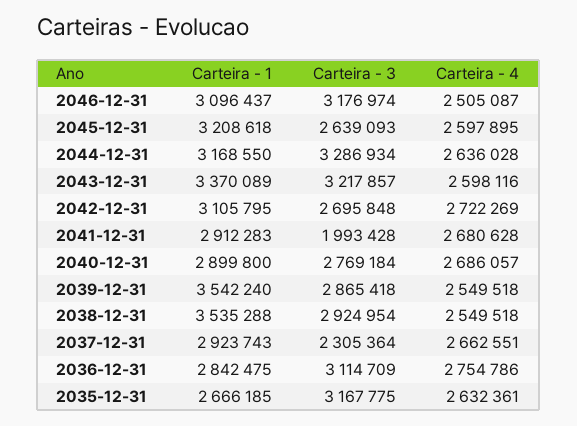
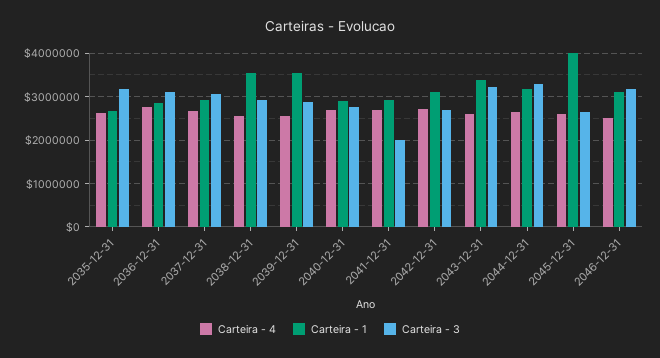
Carteira - 1, 2045-12-31: 3208618 -> 4000000
Carteira - 3, 2037-12-31: 2305364 -> 3000000

